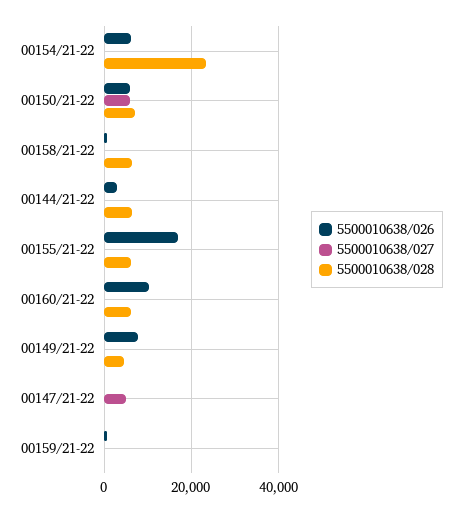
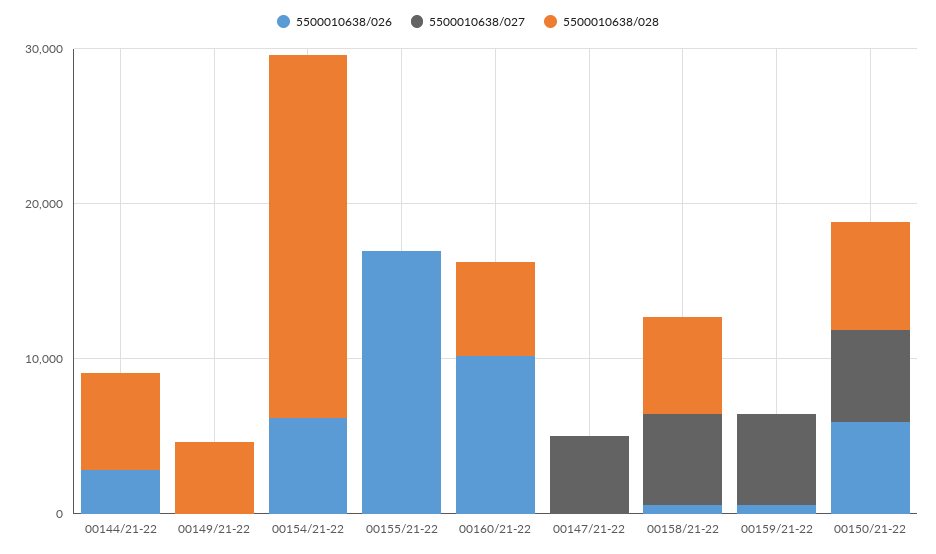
5500010638/027, 00158/21-22: 0 -> 6000
5500010638/028, 00155/21-22: 6000 -> 0
5500010638/026, 00149/21-22: 8000 -> 0
5500010638/027, 00159/21-22: 0 -> 6000

